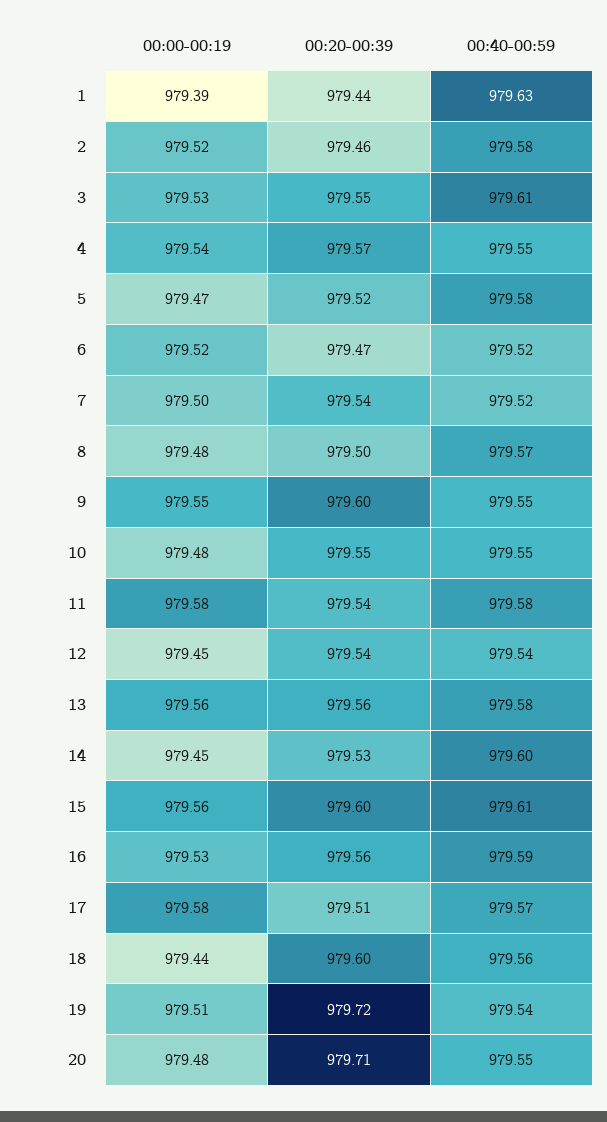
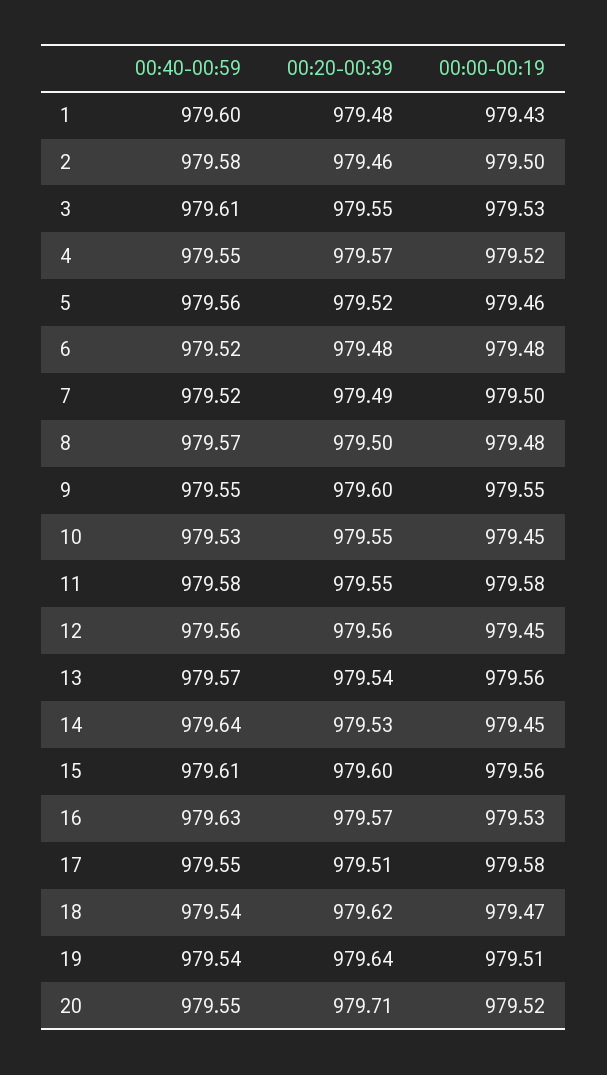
00:00-00:19, 1: 979.39 -> 979.43
00:20-00:39, 1: 979.44 -> 979.48
00:40-00:59, 1: 979.63 -> 979.6
00:00-00:19, 2: 979.52 -> 979.5
00:00-00:19, 4: 979.54 -> 979.52
00:00-00:19, 5: 979.47 -> 979.46
00:40-00:59, 5: 979.58 -> 979.56
00:00-00:19, 6: 979.52 -> 979.48
00:20-00:39, 6: 979.47 -> 979.48
00:20-00:39, 7: 979.54 -> 979.49
00:00-00:19, 10: 979.48 -> 979.45
00:40-00:59, 10: 979.55 -> 979.53
00:20-00:39, 11: 979.54 -> 979.55
00:20-00:39, 12: 979.54 -> 979.56
00:40-00:59, 12: 979.54 -> 979.56
00:20-00:39, 13: 979.56 -> 979.54
00:40-00:59, 13: 979.58 -> 979.57
00:40-00:59, 14: 979.6 -> 979.64
00:20-00:39, 16: 979.56 -> 979.57
00:40-00:59, 16: 979.59 -> 979.63
00:40-00:59, 17: 979.57 -> 979.55
00:00-00:19, 18: 979.44 -> 979.47
00:20-00:39, 18: 979.6 -> 979.62
00:40-00:59, 18: 979.56 -> 979.54
00:20-00:39, 19: 979.72 -> 979.64
00:00-00:19, 20: 979.48 -> 979.52

